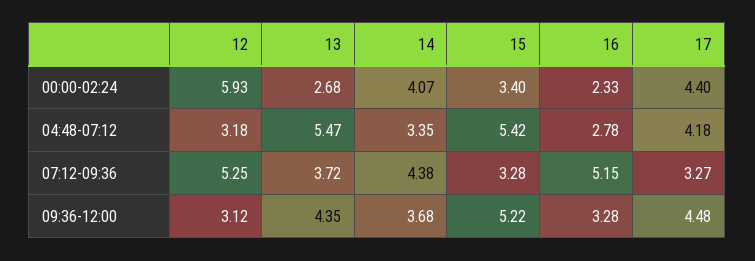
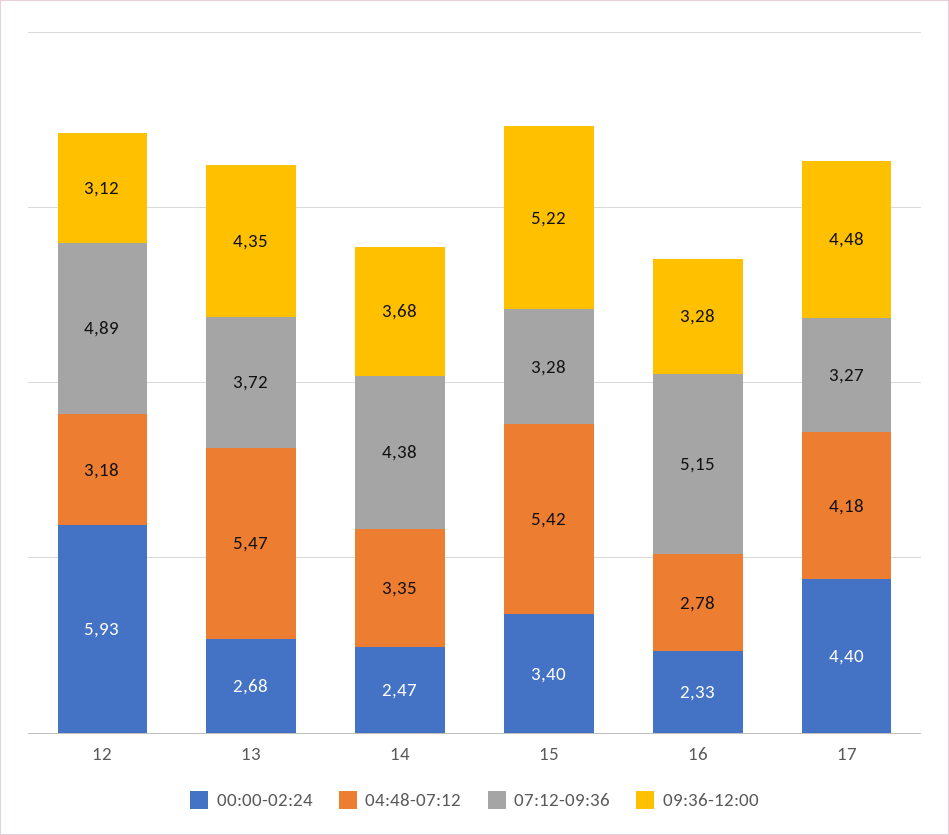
00:00-02:24, 14: 4.07 -> 2.47
07:12-09:36, 12: 5.25 -> 4.89

